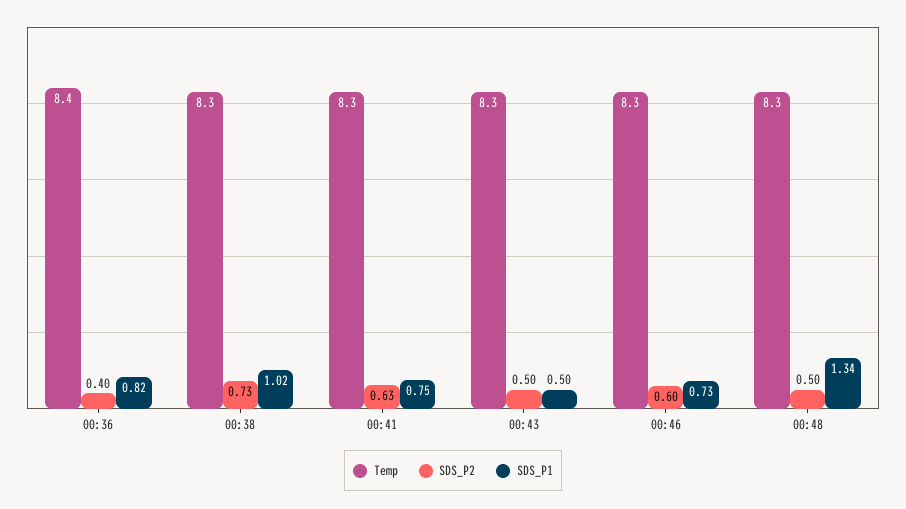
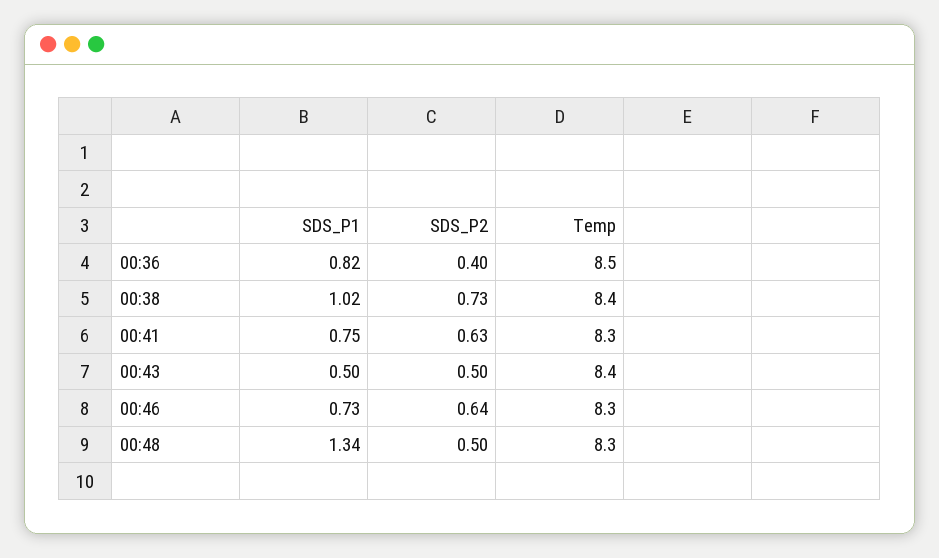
Temp, 00:36: 8.4 -> 8.5
Temp, 00:38: 8.3 -> 8.4
Temp, 00:43: 8.3 -> 8.4
SDS_P2, 00:46: 0.6 -> 0.64

